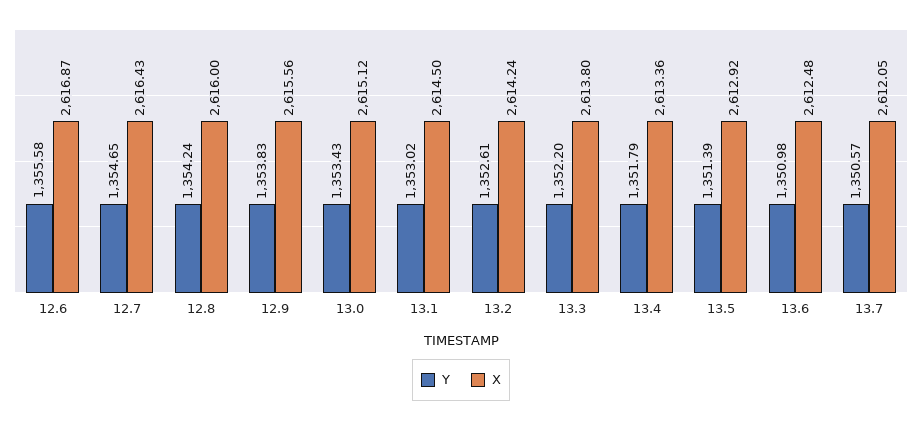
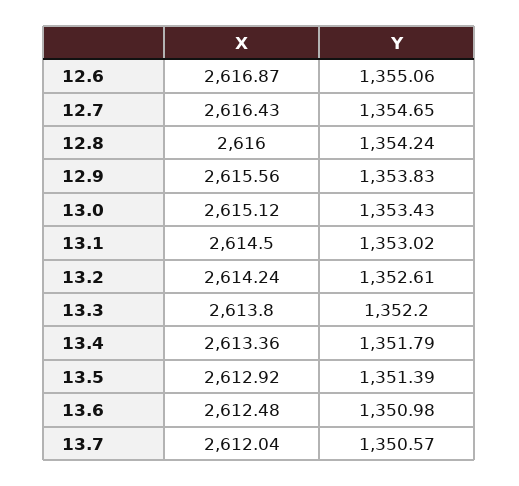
Y, 12.6: 1355.58 -> 1355.06
X, 13.7: 2612.05 -> 2612.04

